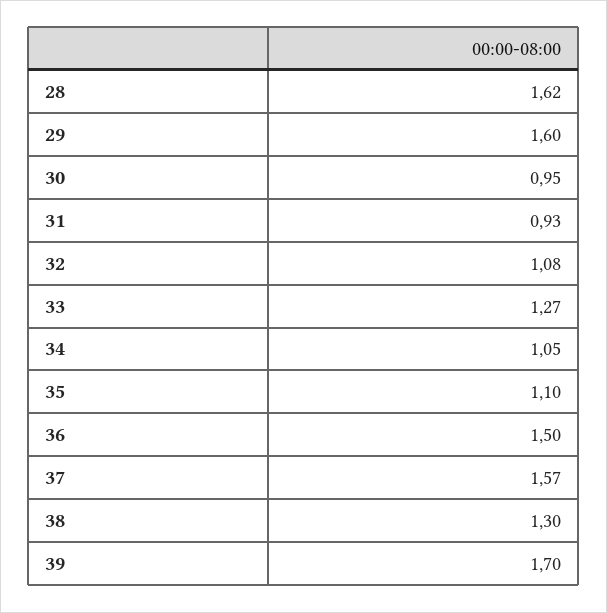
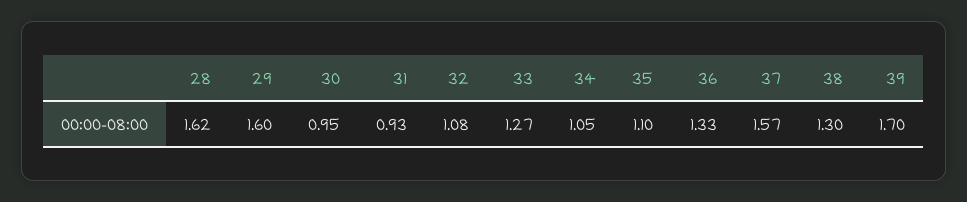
36: 1.5 -> 1.33

